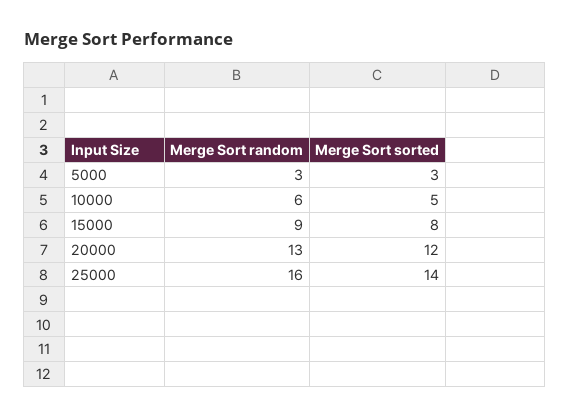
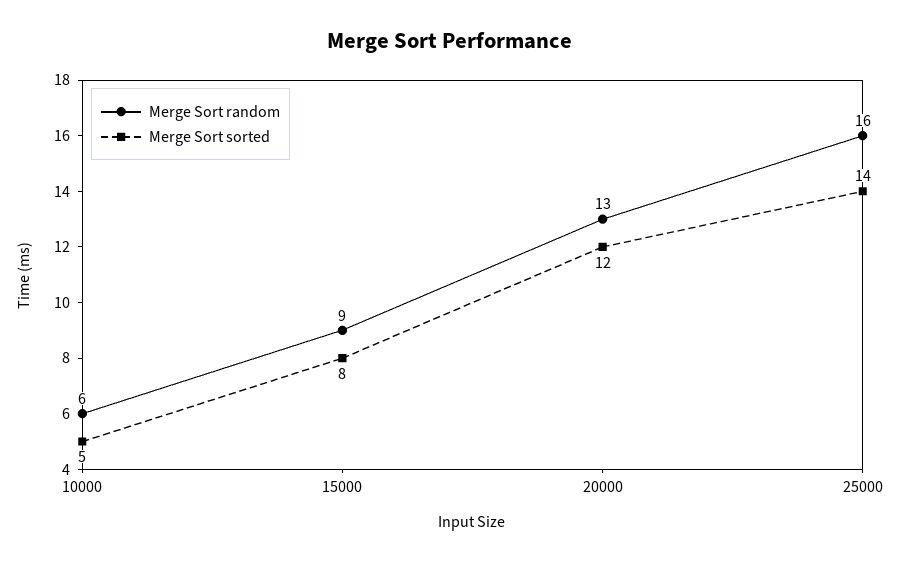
Merge Sort random, 5000: 3 -> none
Merge Sort sorted, 5000: 3 -> none

